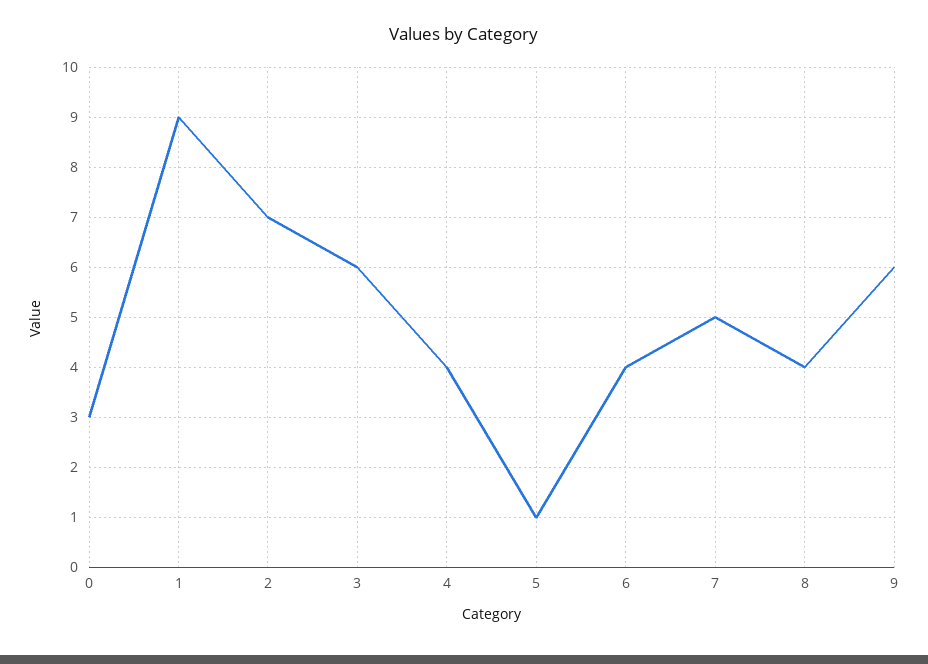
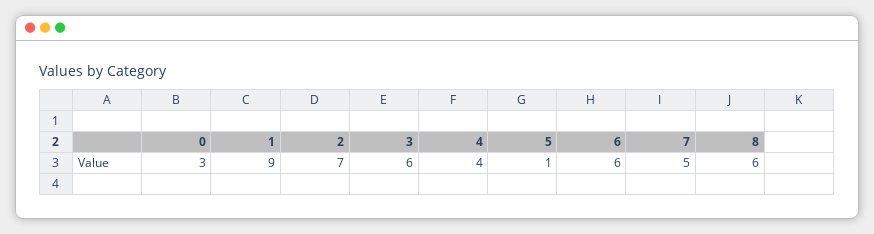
6: 4 -> 6
8: 4 -> 6
9: 6 -> none

